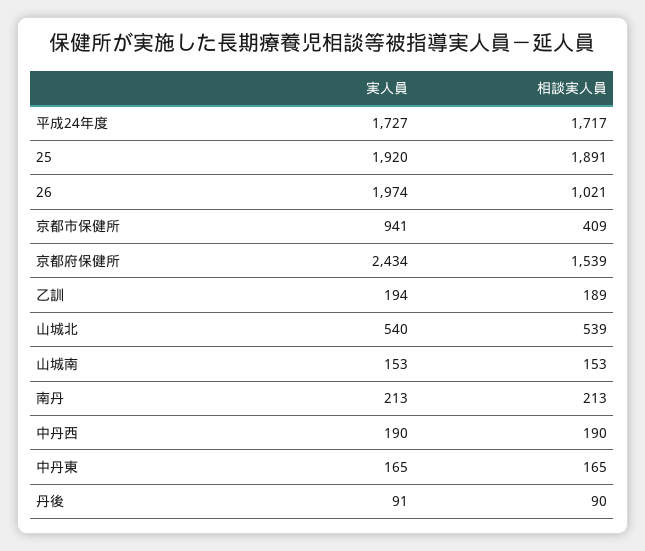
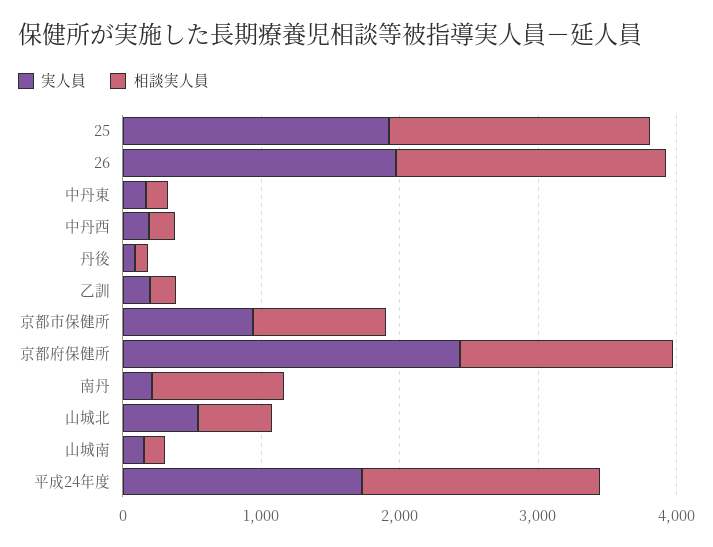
相談実人員, 26: 1021 -> 2000
相談実人員, 京都市保健所: 409 -> 1000
相談実人員, 南丹: 213 -> 1000

